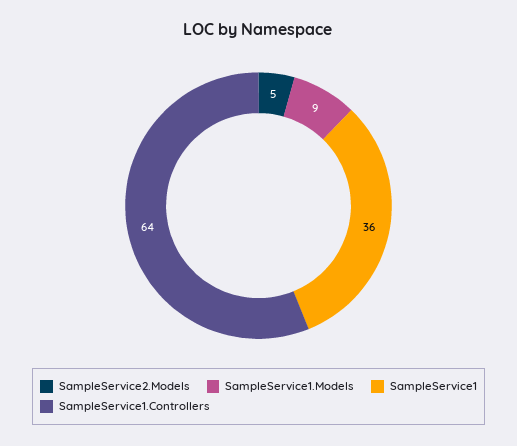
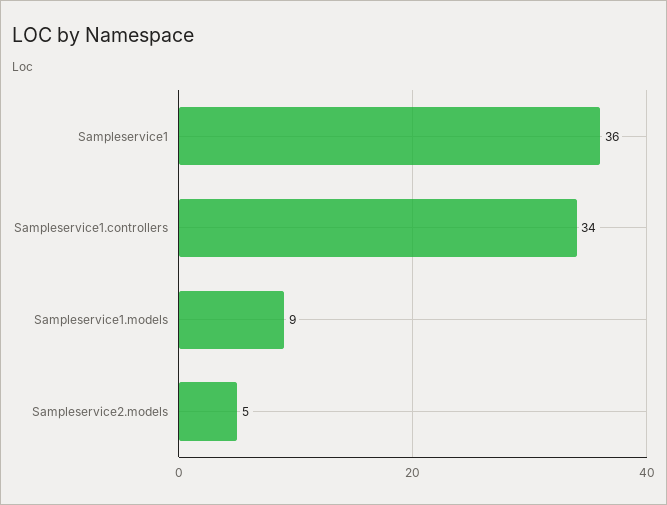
SampleService1.Controllers: 64 -> 34

